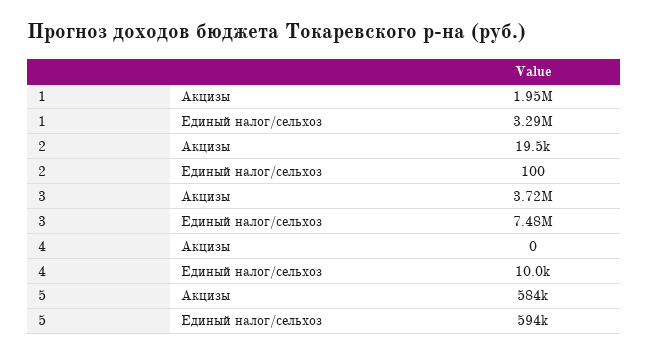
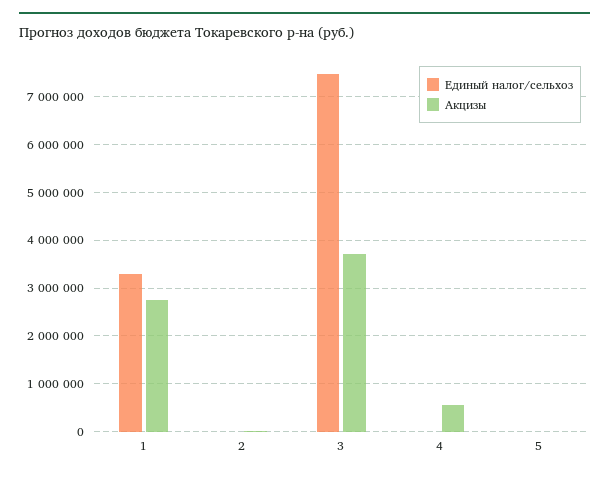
Акцизы, 1: 1950000 -> 2800000
Акцизы, 4: 0 -> 600000
Акцизы, 5: 584000 -> 0
Единый налог/сельхоз, 5: 594000 -> 0

